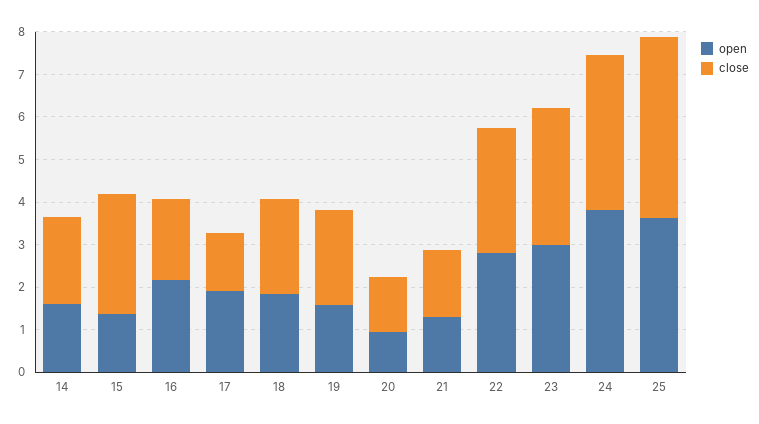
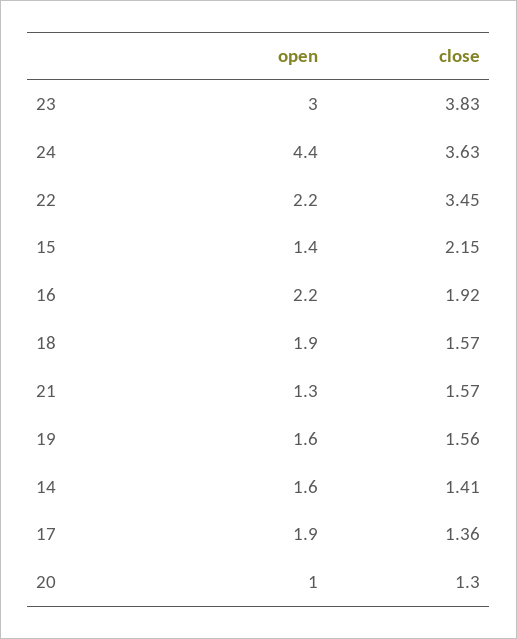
close, 14: 2 -> 1.41
close, 15: 2.8 -> 2.15
close, 18: 2.2 -> 1.57
close, 19: 2.2 -> 1.56
open, 22: 2.8 -> 2.2
close, 22: 3 -> 3.45
close, 23: 3.2 -> 3.83
open, 24: 3.8 -> 4.4
open, 25: 3.6 -> none
close, 25: 4.2 -> none

